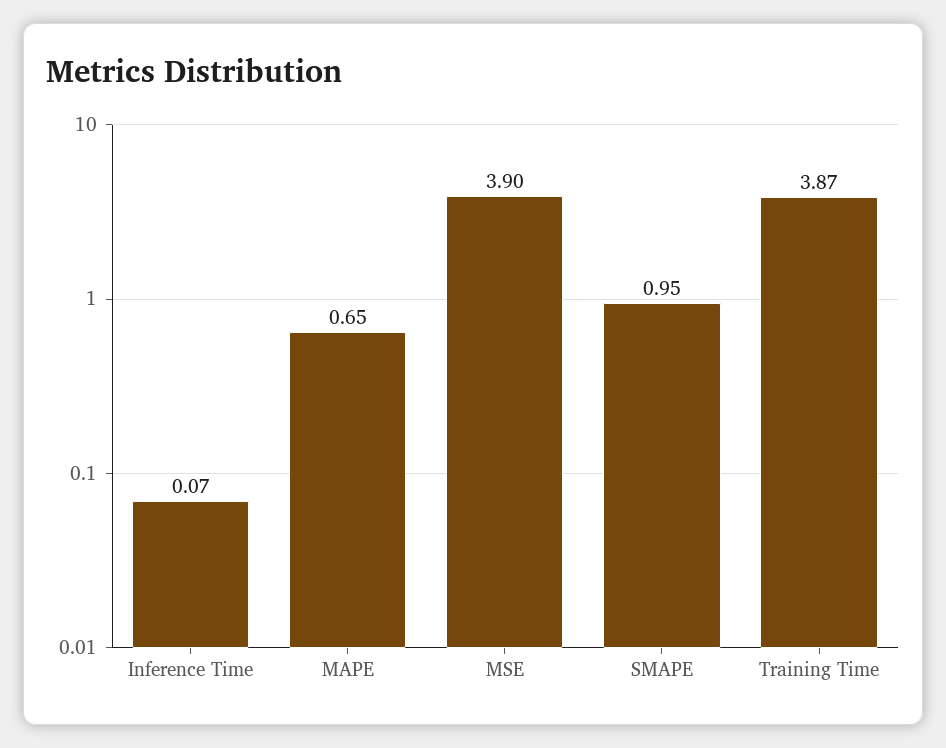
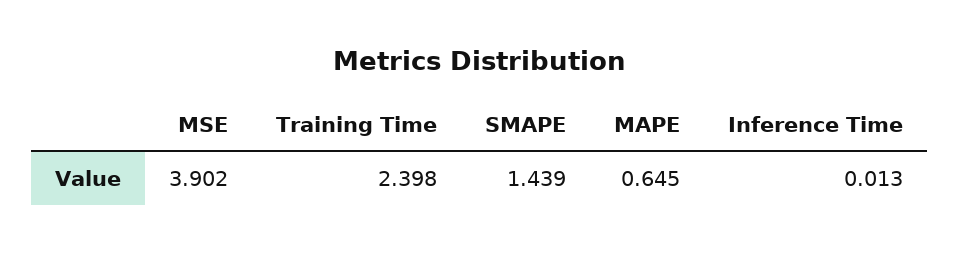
Inference Time: 0.07 -> 0.013
SMAPE: 0.95 -> 1.439
Training Time: 3.87 -> 2.398

